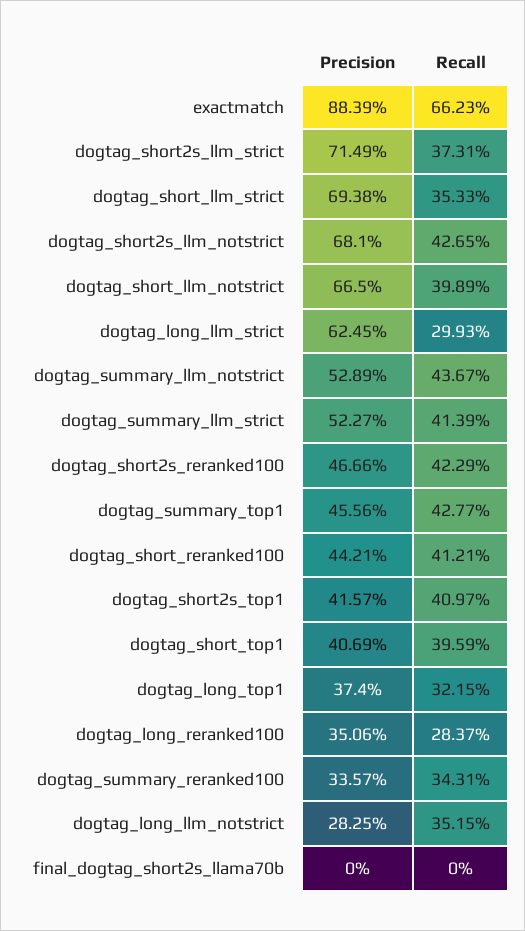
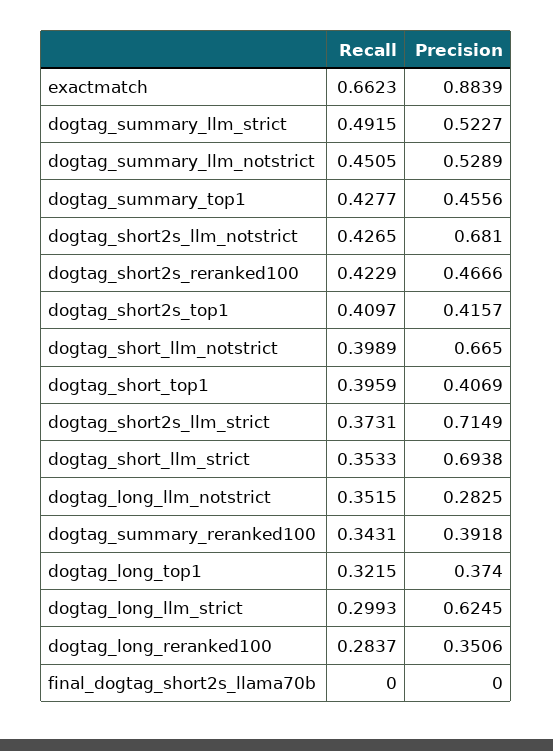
Recall, dogtag_summary_llm_notstrict: 0.4367 -> 0.4505
Recall, dogtag_summary_llm_strict: 0.4139 -> 0.4915
Precision, dogtag_short_reranked100: 0.4421 -> none
Recall, dogtag_short_reranked100: 0.4121 -> none
Precision, dogtag_summary_reranked100: 0.3357 -> 0.3918

